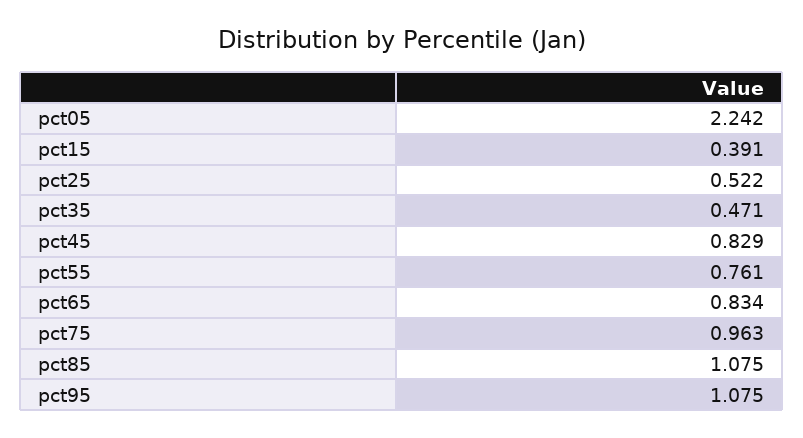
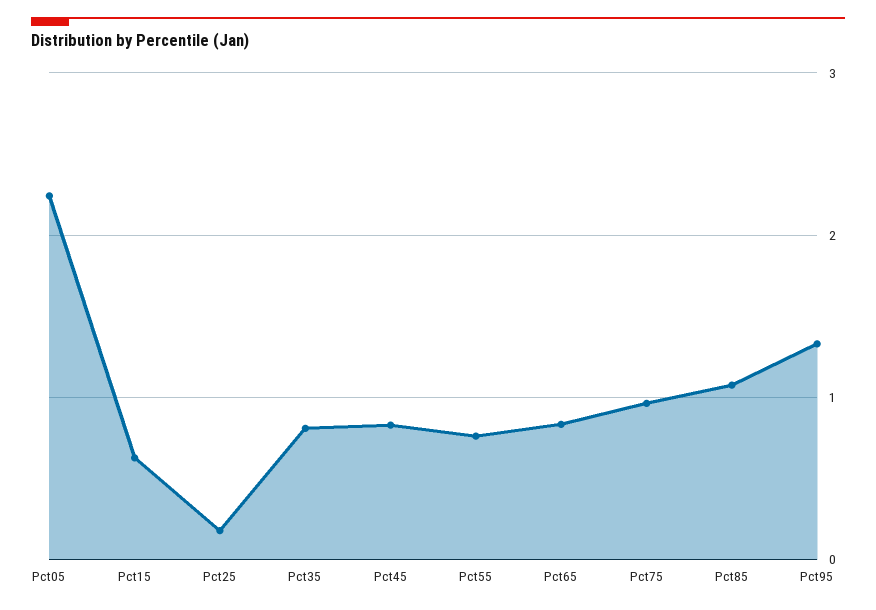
pct15: 0.391 -> 0.6
pct25: 0.522 -> 0.2
pct35: 0.471 -> 0.8
pct95: 1.075 -> 1.3

